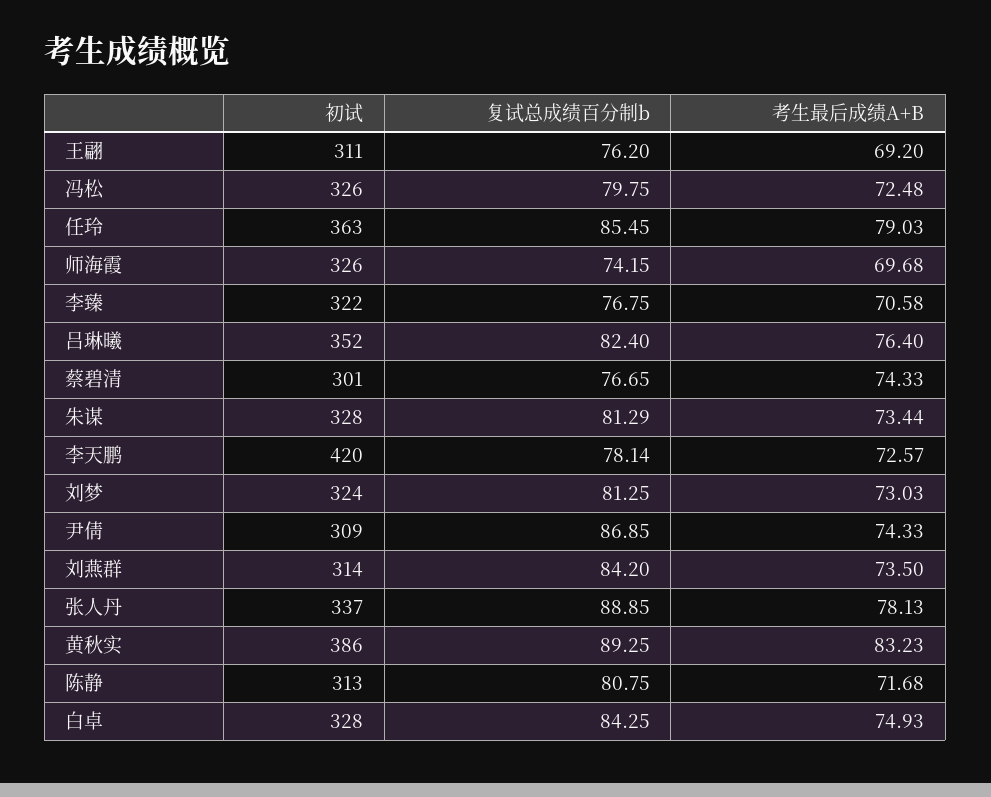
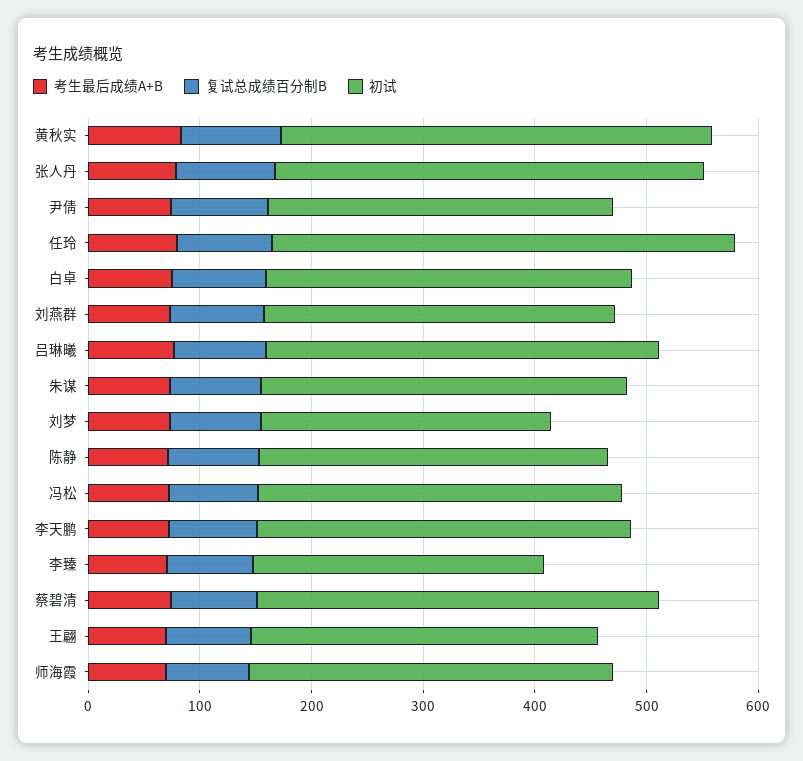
初试, 任玲: 363 -> 420
初试, 李臻: 322 -> 260
初试, 蔡碧清: 301 -> 360
初试, 李天鹏: 420 -> 340
初试, 刘梦: 324 -> 260
初试, 张人丹: 337 -> 380

